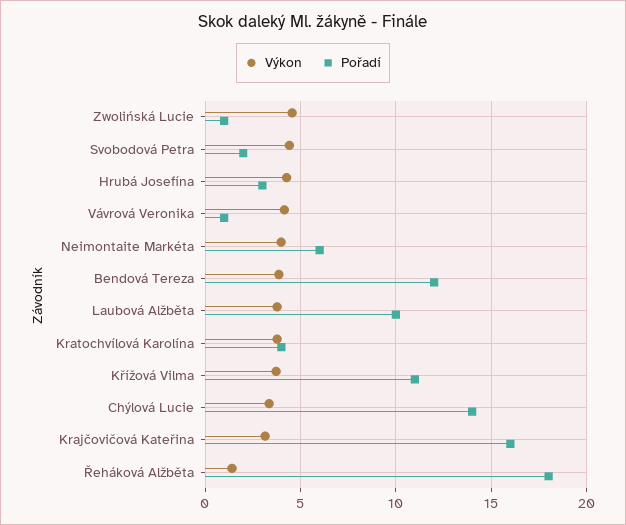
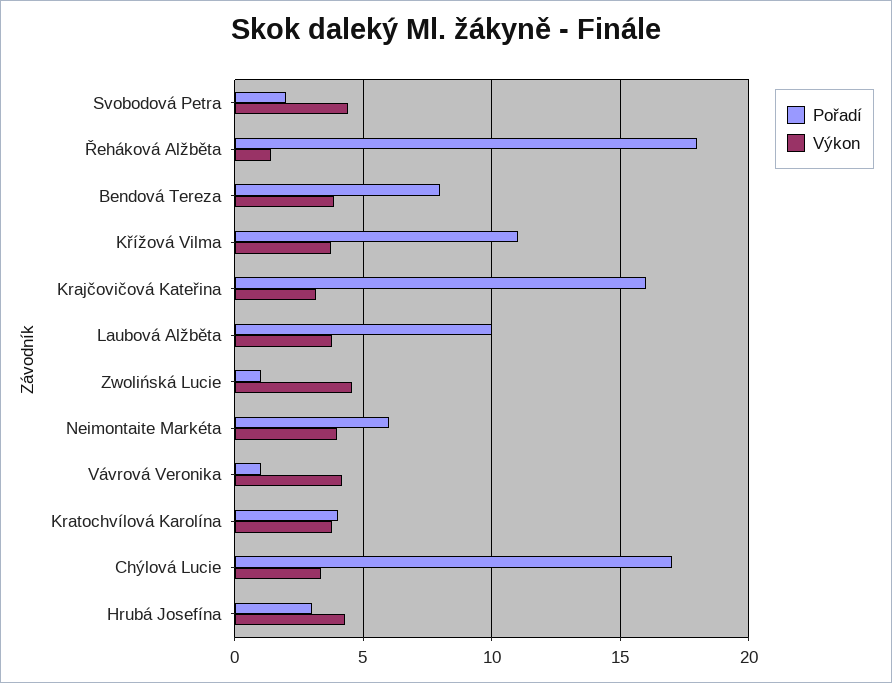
Pořadí, Bendová Tereza: 12 -> 8
Pořadí, Chýlová Lucie: 14 -> 17

